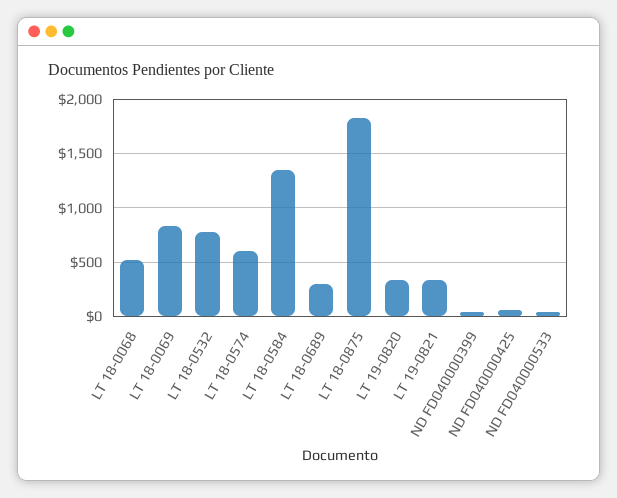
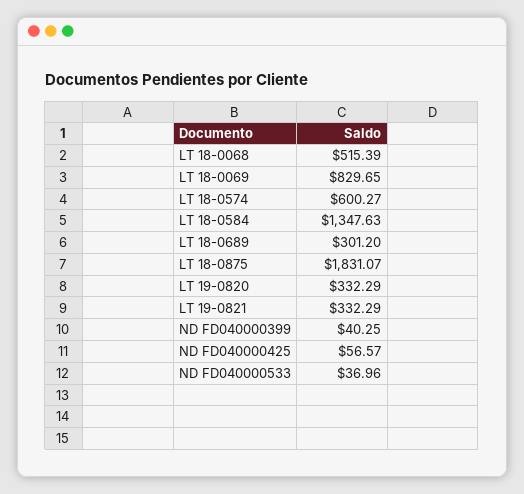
LT 18-0532: 800 -> none

